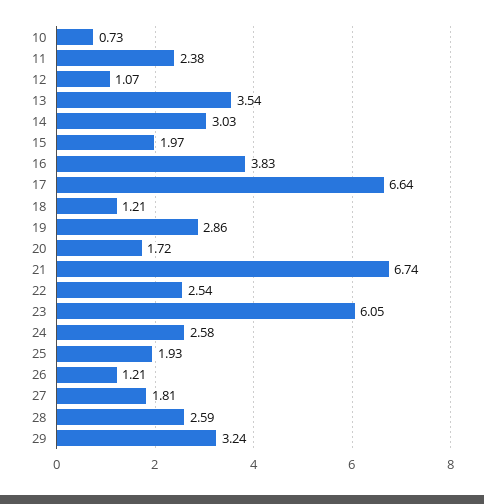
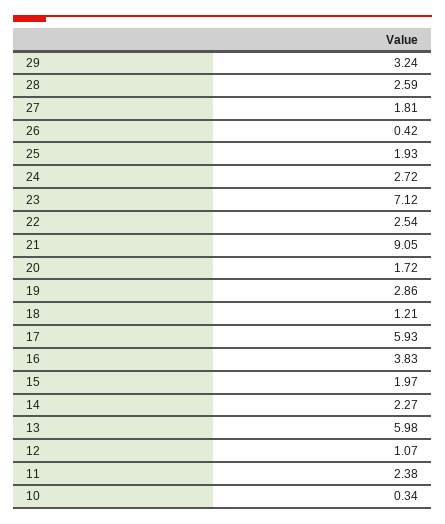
10: 0.73 -> 0.34
13: 3.54 -> 5.98
14: 3.03 -> 2.27
17: 6.64 -> 5.93
21: 6.74 -> 9.05
23: 6.05 -> 7.12
24: 2.58 -> 2.72
26: 1.21 -> 0.42

